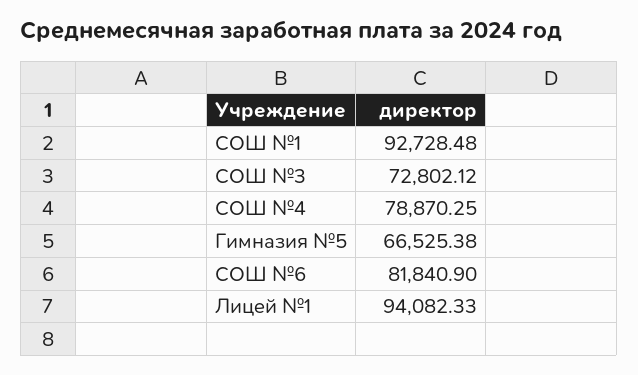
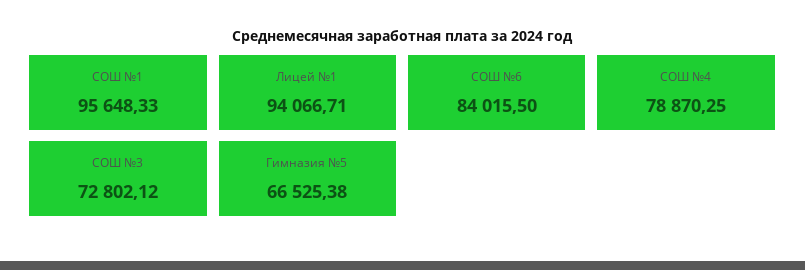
СОШ №1: 92728.48 -> 95648.33
СОШ №6: 81840.9 -> 84015.5
Лицей №1: 94082.33 -> 94066.71

